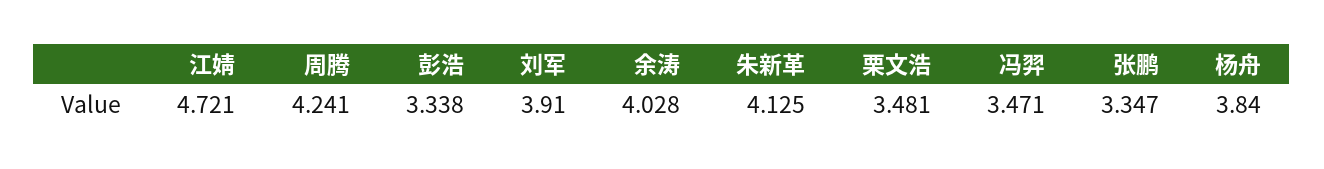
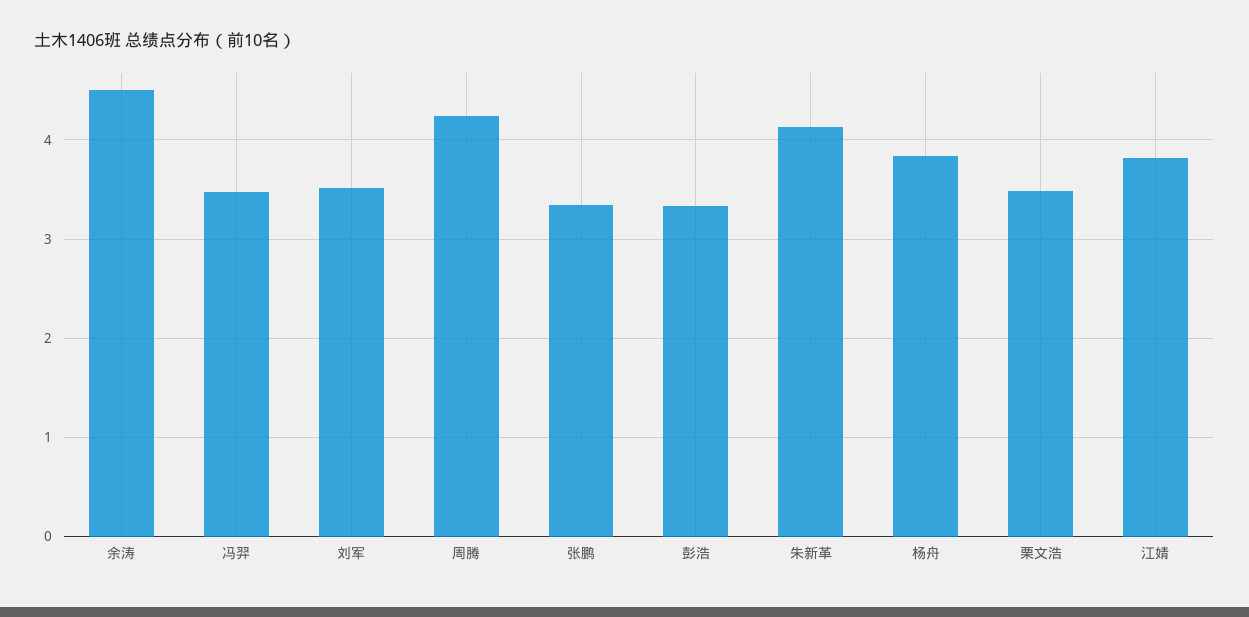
江婧: 4.721 -> 3.8
刘军: 3.91 -> 3.5
余涛: 4.028 -> 4.5

